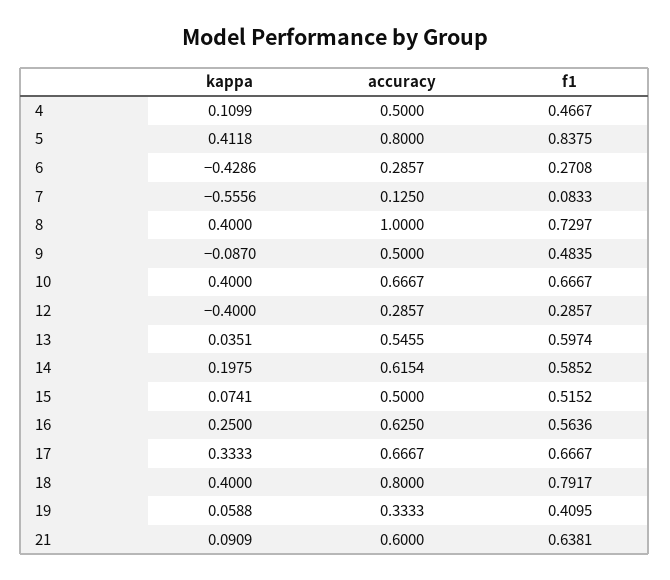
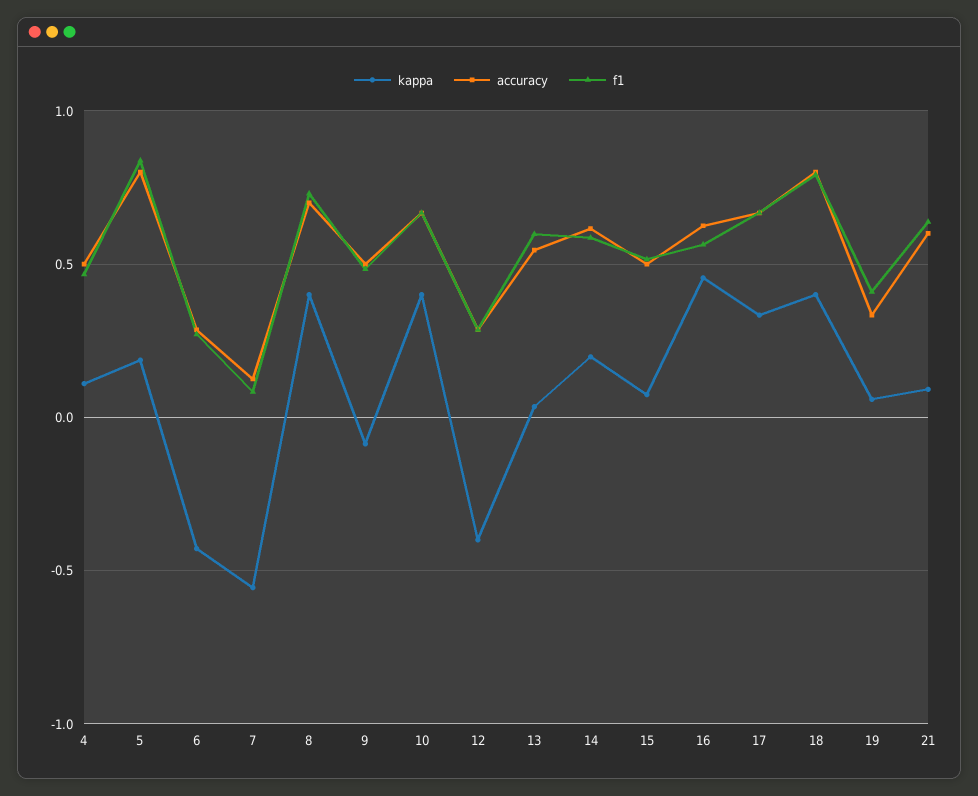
kappa, 5: 0.4118 -> 0.2
accuracy, 8: 1 -> 0.7
kappa, 16: 0.25 -> 0.45

